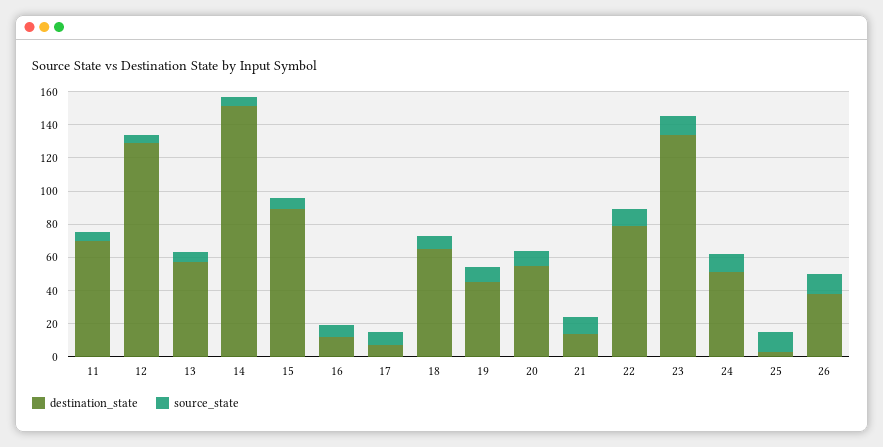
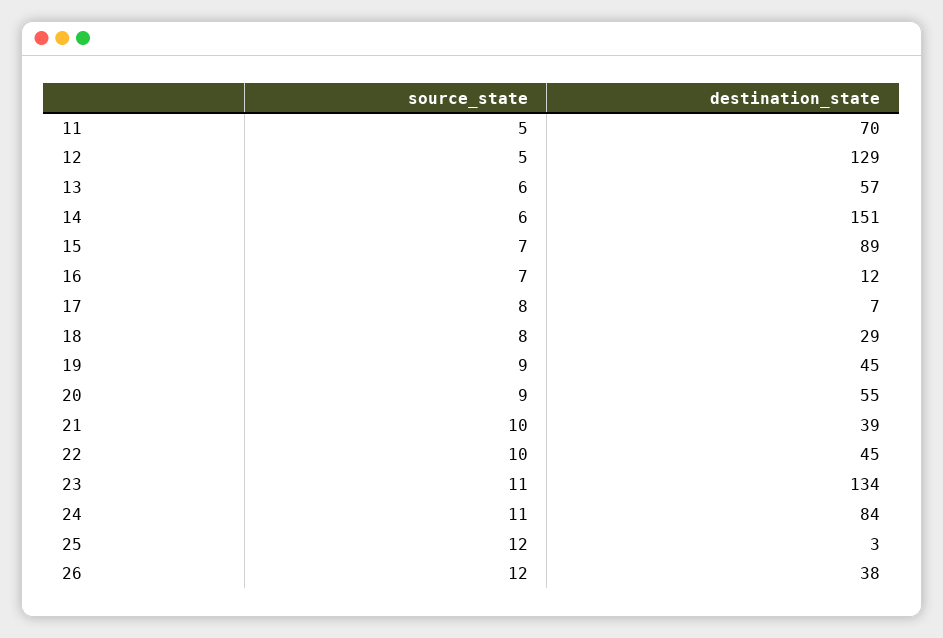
destination_state, 18: 65 -> 29
destination_state, 21: 15 -> 39
destination_state, 22: 80 -> 45
destination_state, 24: 50 -> 84

